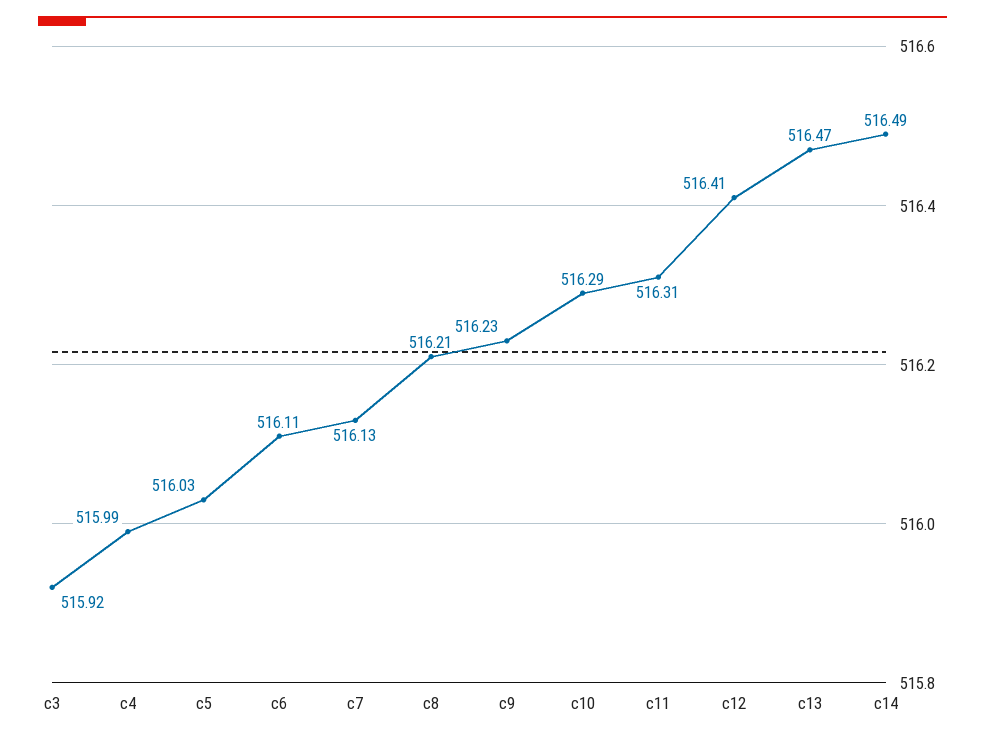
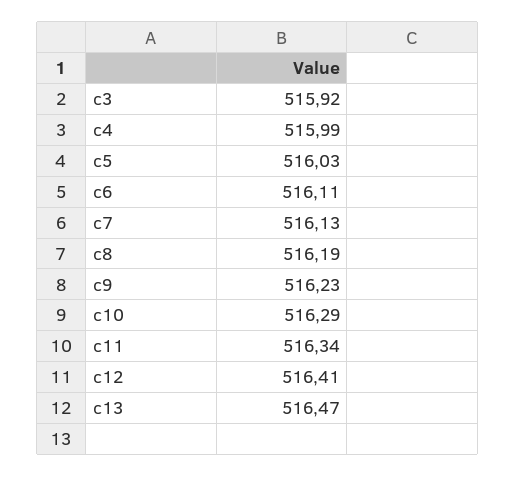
c8: 516.21 -> 516.19
c11: 516.31 -> 516.34
c14: 516.49 -> none

